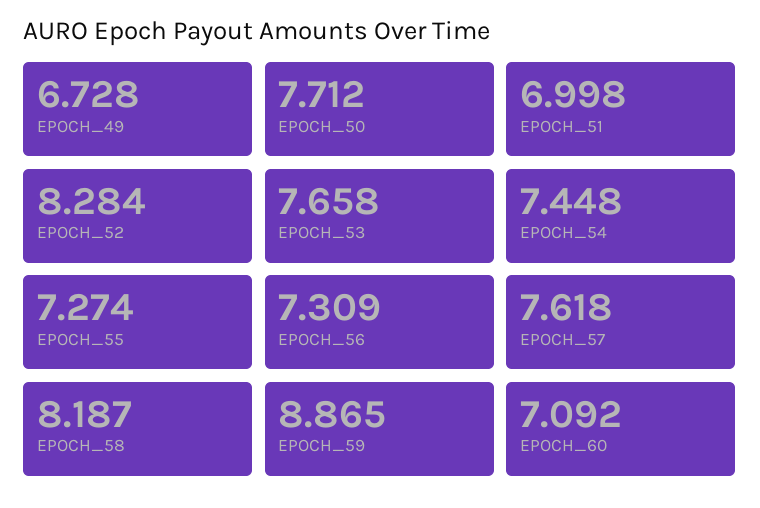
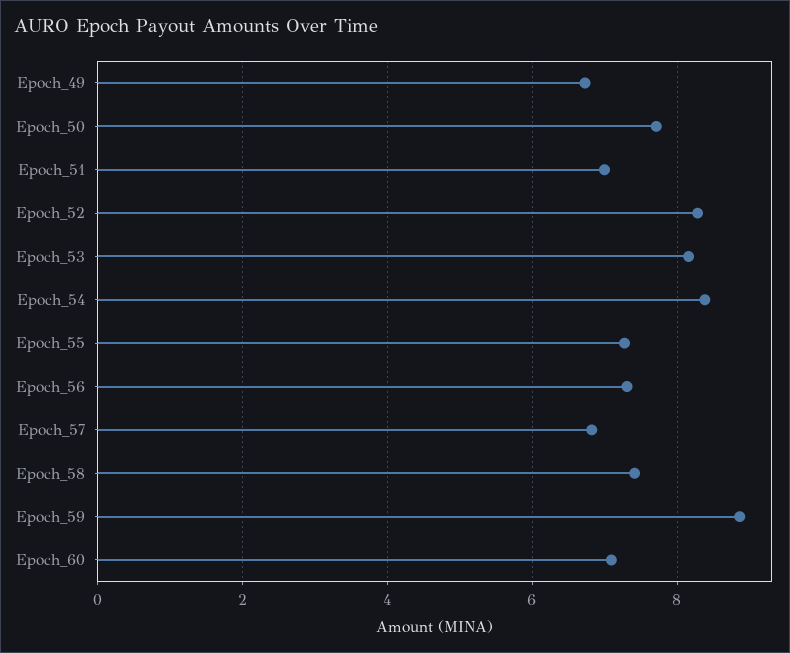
EPOCH_53: 7.658 -> 8.2
EPOCH_54: 7.448 -> 8.4
EPOCH_57: 7.618 -> 6.8
EPOCH_58: 8.187 -> 7.4

